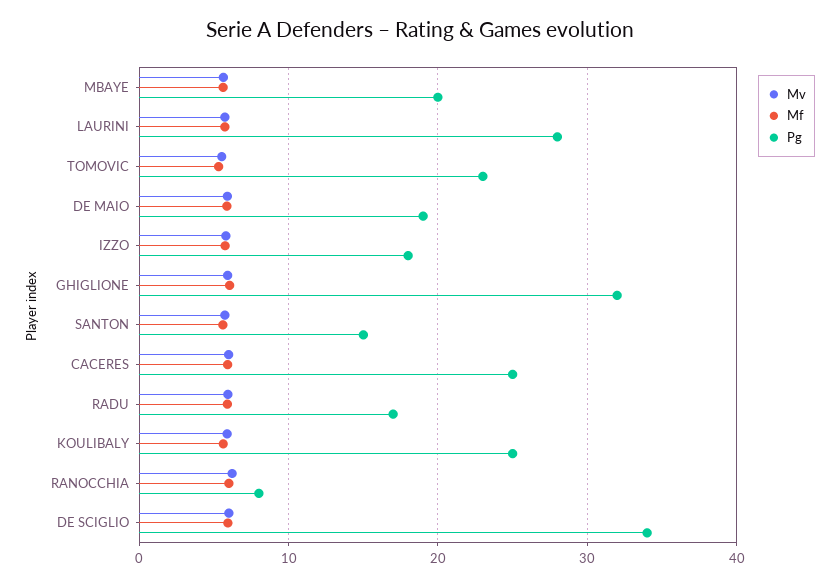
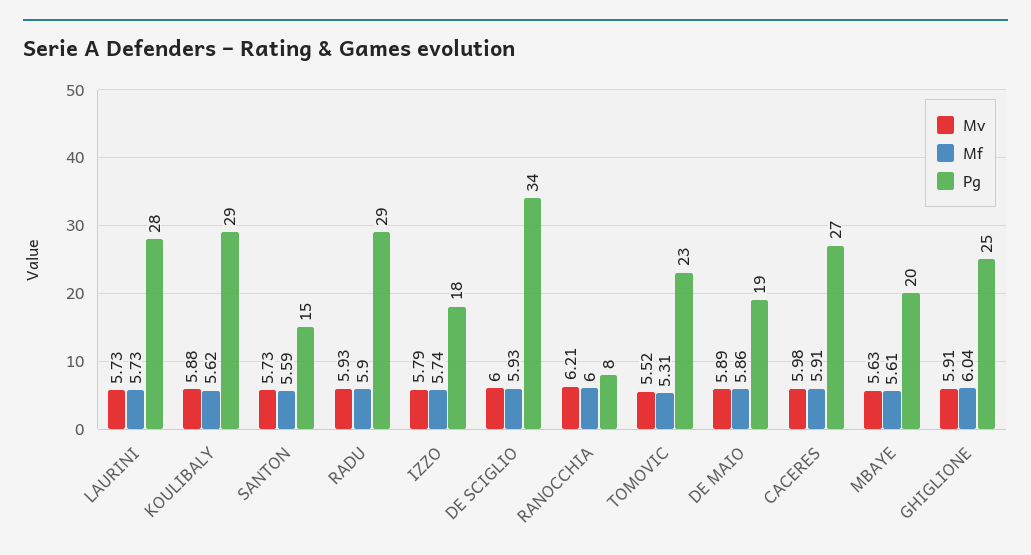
Pg, GHIGLIONE: 32 -> 25
Pg, CACERES: 25 -> 27
Pg, RADU: 17 -> 29
Pg, KOULIBALY: 25 -> 29

